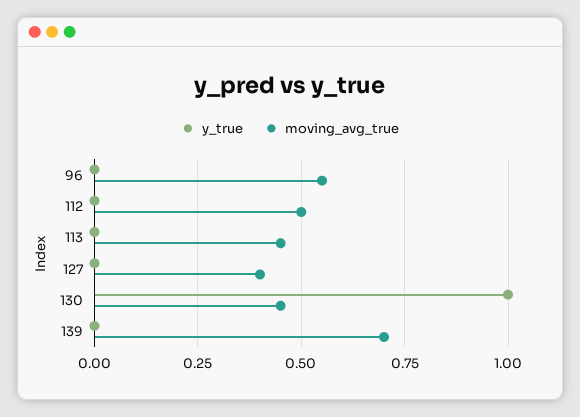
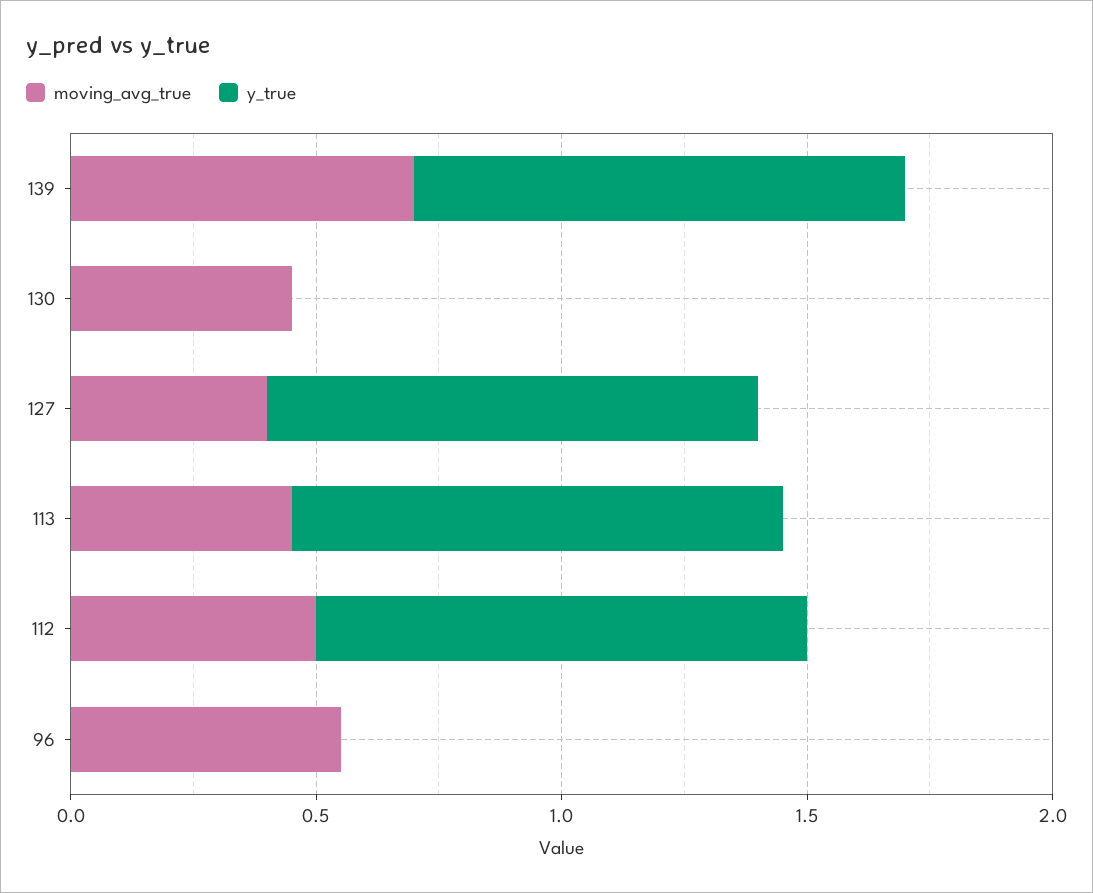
y_true, 112: 0 -> 1
y_true, 113: 0 -> 1
y_true, 127: 0 -> 1
y_true, 130: 1 -> 0
y_true, 139: 0 -> 1

